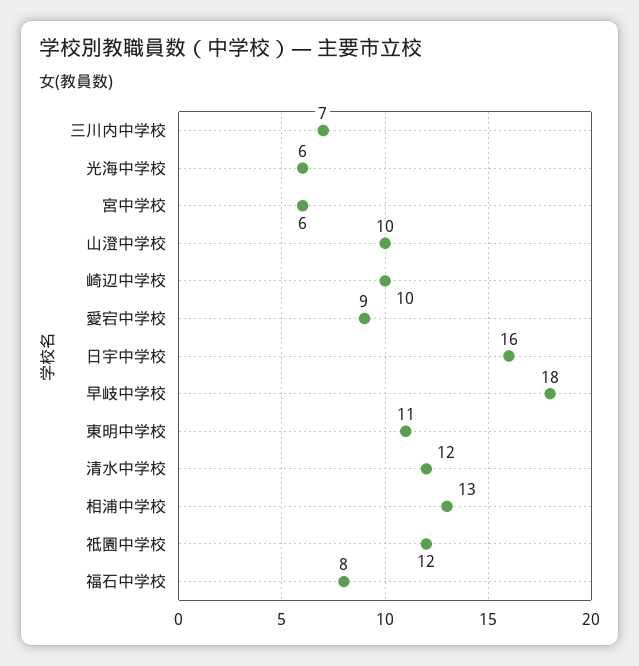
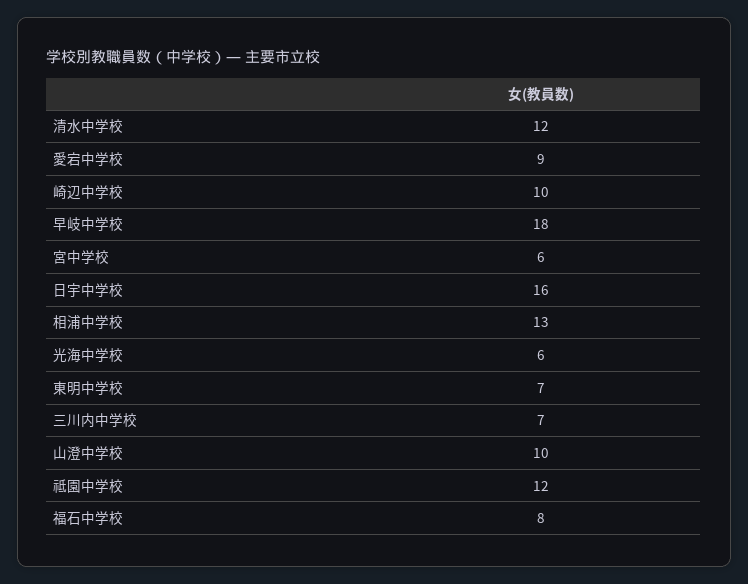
東明中学校: 11 -> 7

